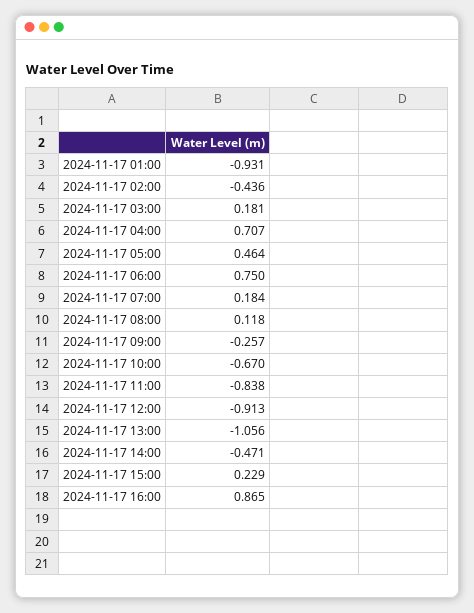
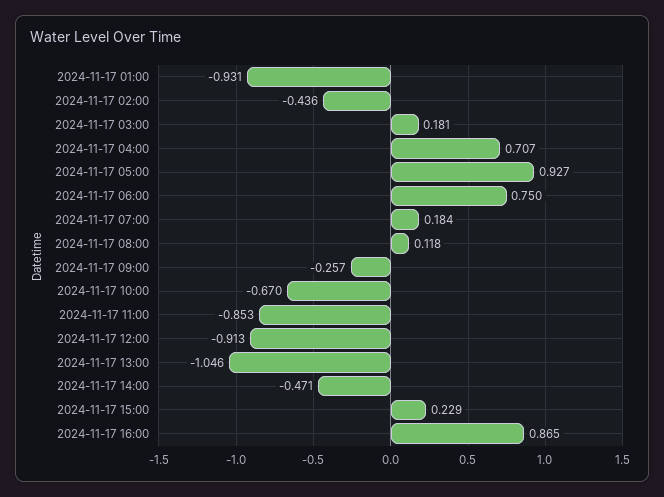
2024-11-17 05:00: 0.464 -> 0.927
2024-11-17 11:00: -0.838 -> -0.853
2024-11-17 13:00: -1.056 -> -1.046

